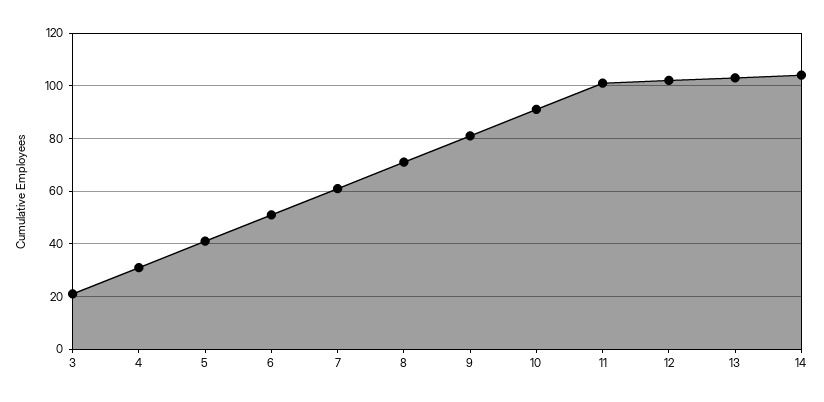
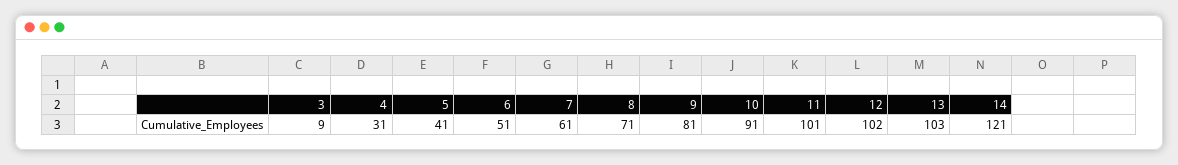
3: 20 -> 9
14: 105 -> 121

